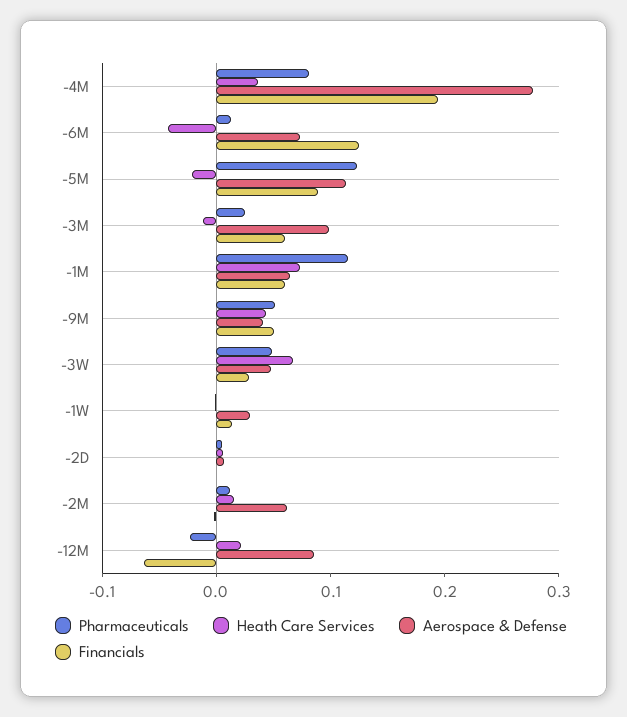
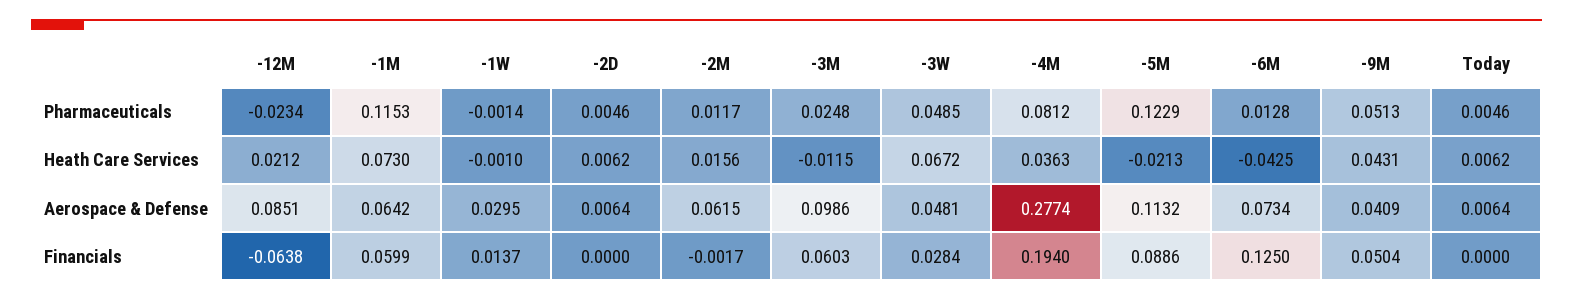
Pharmaceuticals, Today: none -> 0.0046
Heath Care Services, Today: none -> 0.0062
Aerospace & Defense, Today: none -> 0.0064
Financials, Today: none -> 0

